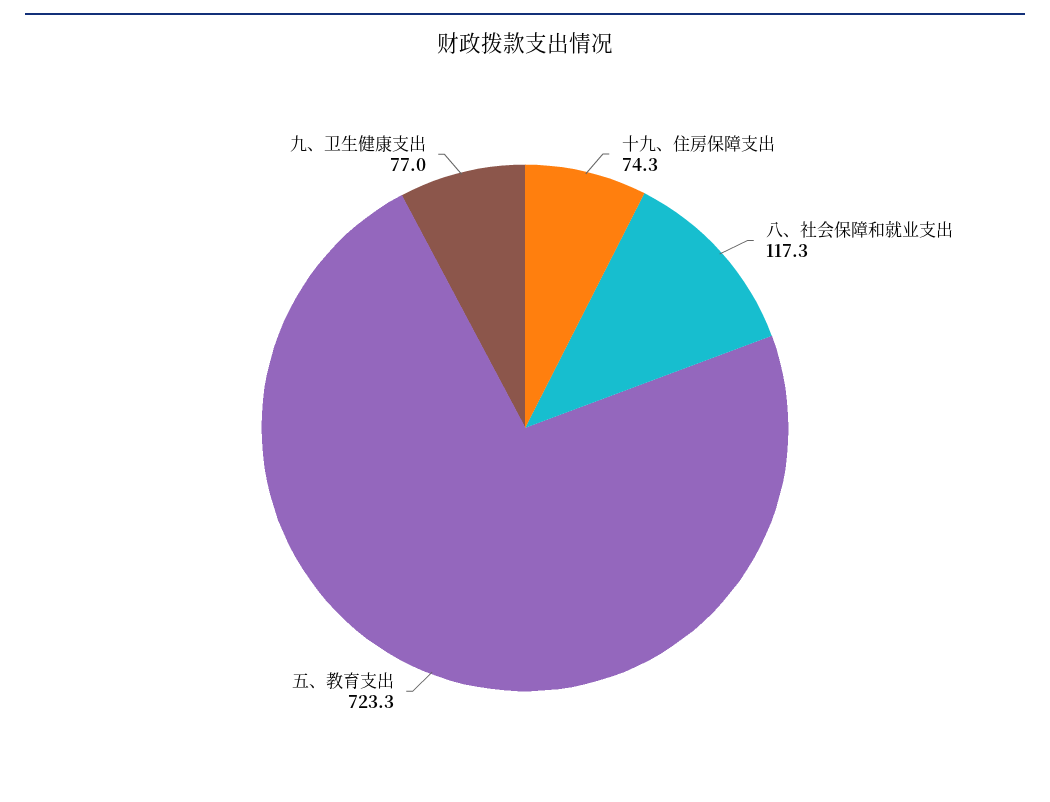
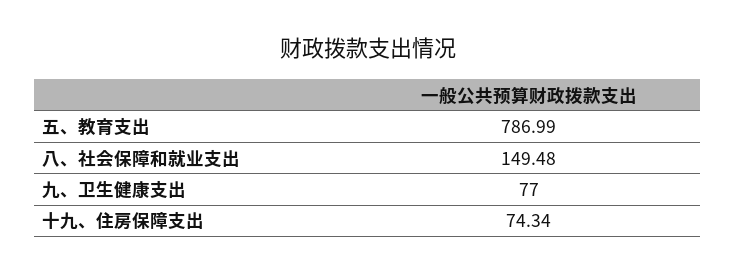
八、社会保障和就业支出: 117.3 -> 149.48
五、教育支出: 723.3 -> 786.99

